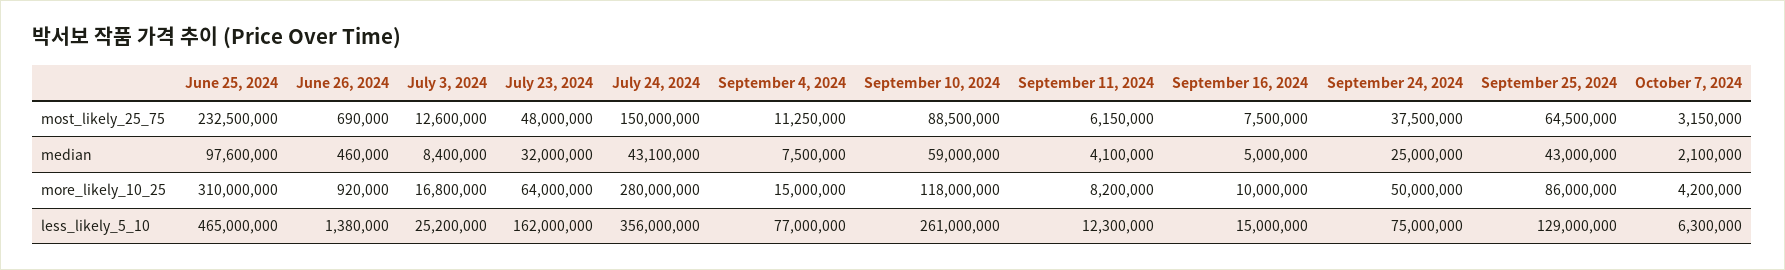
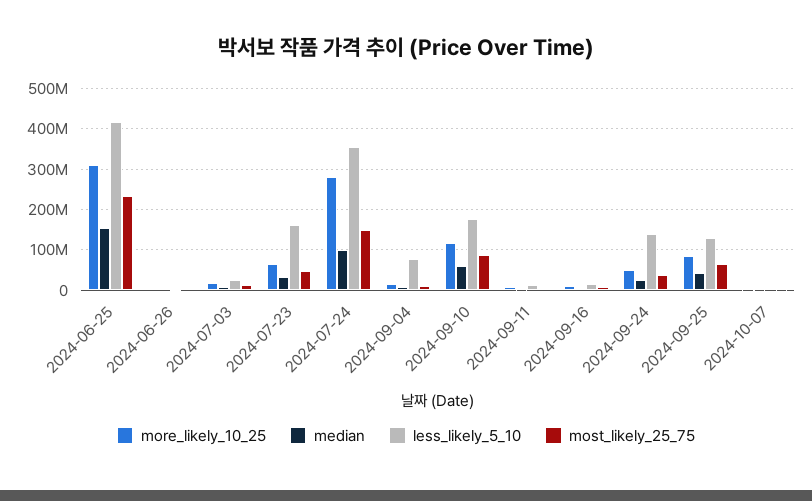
median, June 25, 2024: 97600000 -> 160000000
median, July 24, 2024: 43100000 -> 100000000
less_likely_5_10, June 25, 2024: 465000000 -> 420000000
less_likely_5_10, September 10, 2024: 261000000 -> 180000000
less_likely_5_10, September 24, 2024: 75000000 -> 140000000

